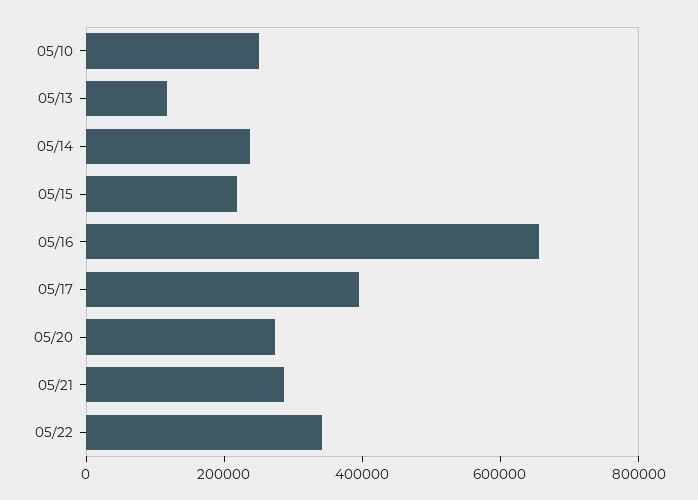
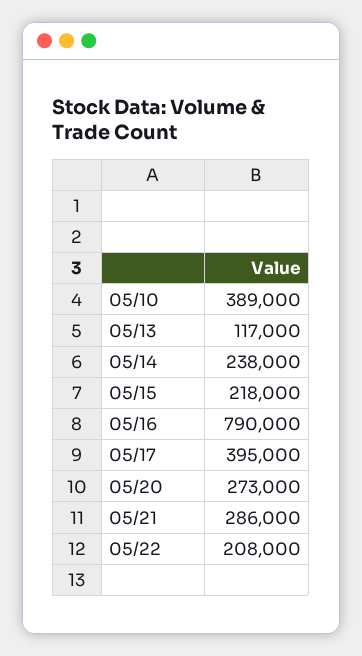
05/10: 250000 -> 389000
05/16: 650000 -> 790000
05/22: 350000 -> 208000

